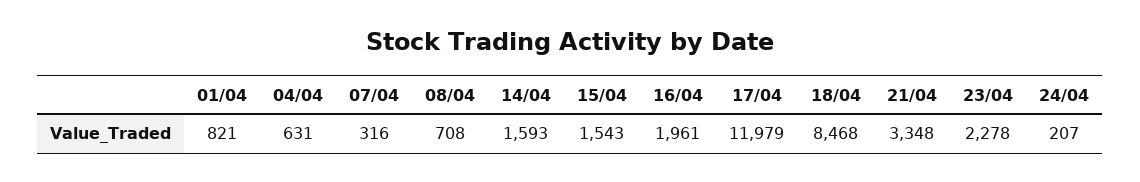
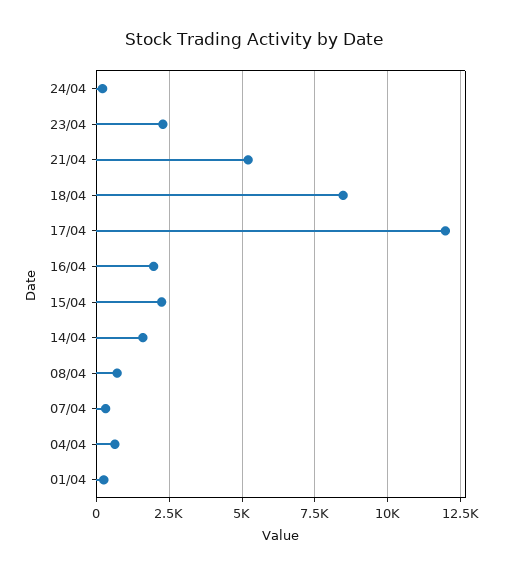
01/04: 821 -> 250
15/04: 1543 -> 2250
21/04: 3348 -> 5250

